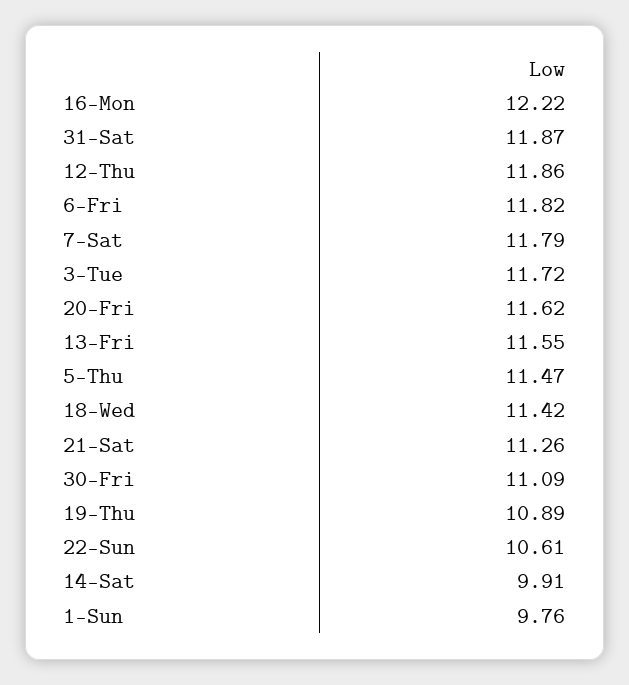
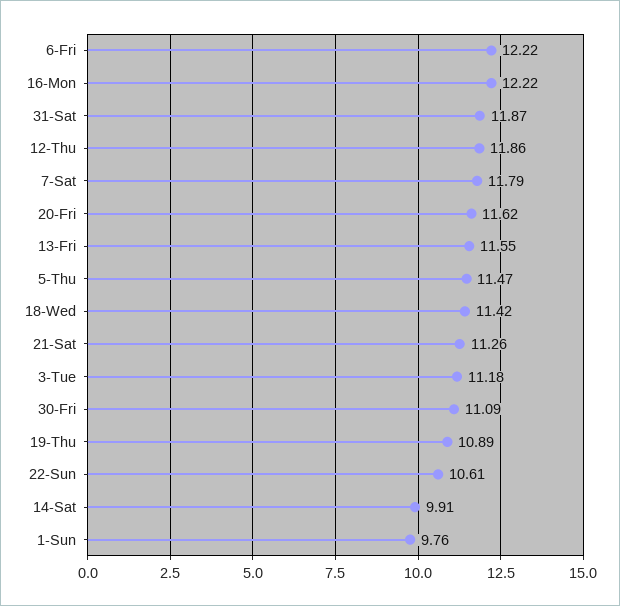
6-Fri: 11.82 -> 12.22
3-Tue: 11.72 -> 11.18

